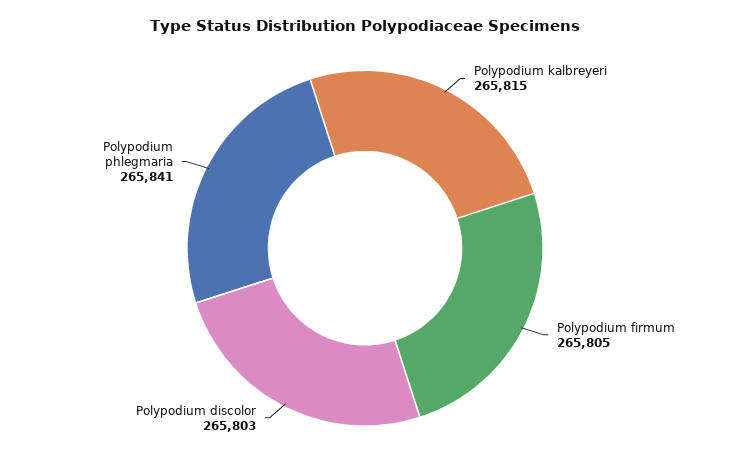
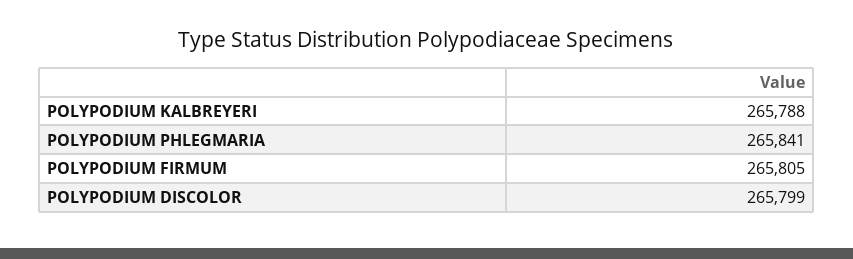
Polypodium kalbreyeri: 265815 -> 265788
Polypodium discolor: 265803 -> 265799

